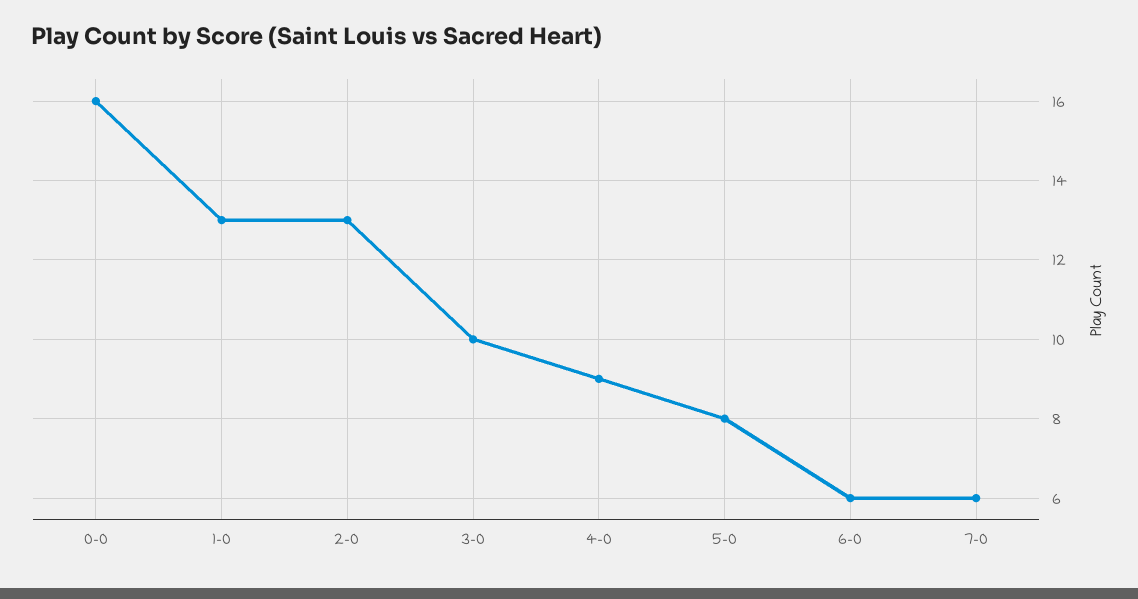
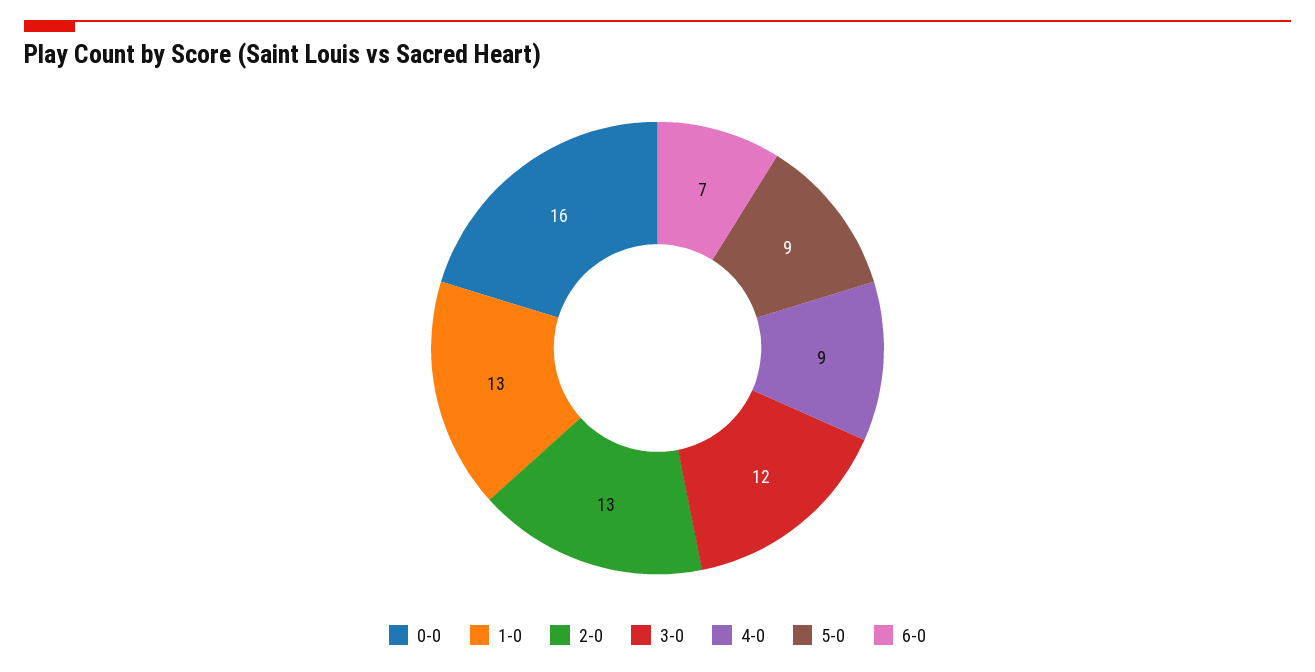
3-0: 10 -> 12
5-0: 8 -> 9
6-0: 6 -> 7
7-0: 6 -> none

